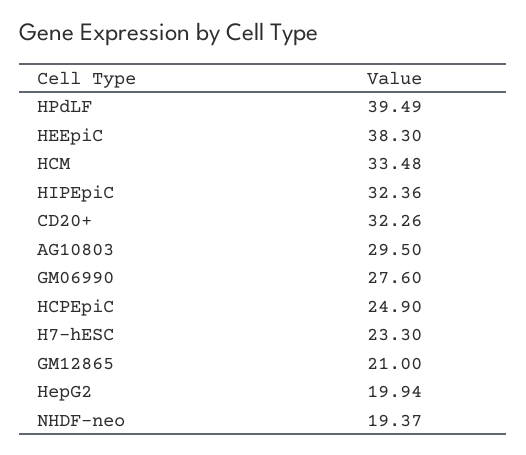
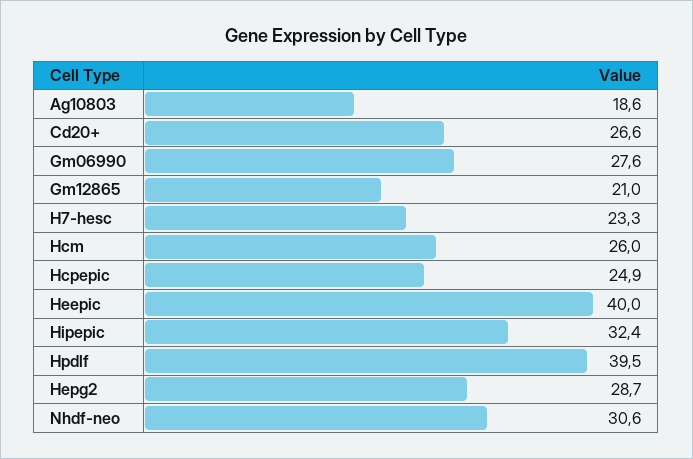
HEEpiC: 38.3 -> 40
HCM: 33.48 -> 26
CD20+: 32.26 -> 26.6
AG10803: 29.5 -> 18.6
HepG2: 19.94 -> 28.7
NHDF-neo: 19.37 -> 30.6

